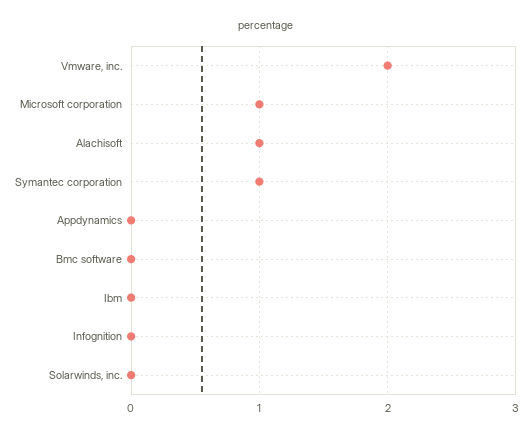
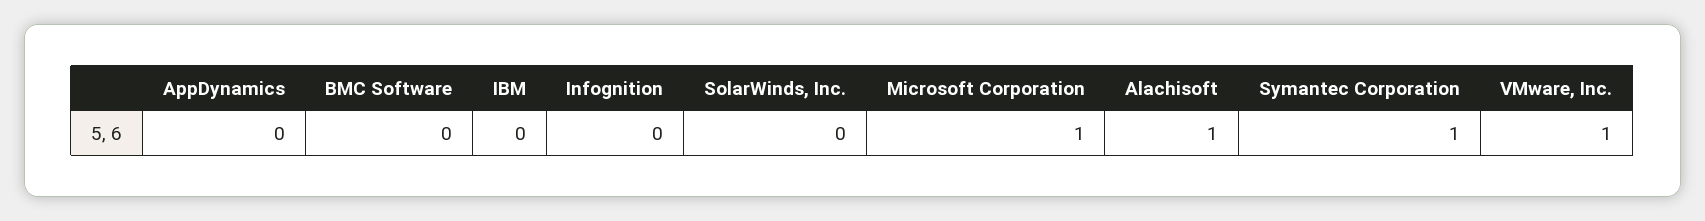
Vmware, inc.: 2 -> 1

